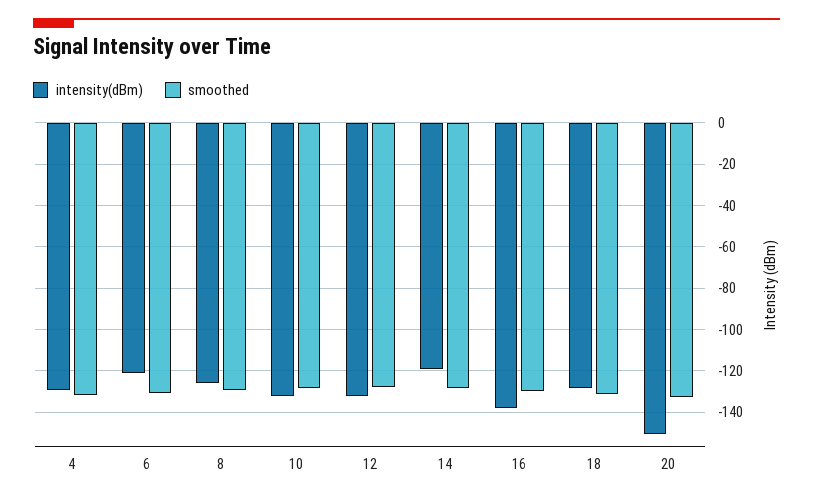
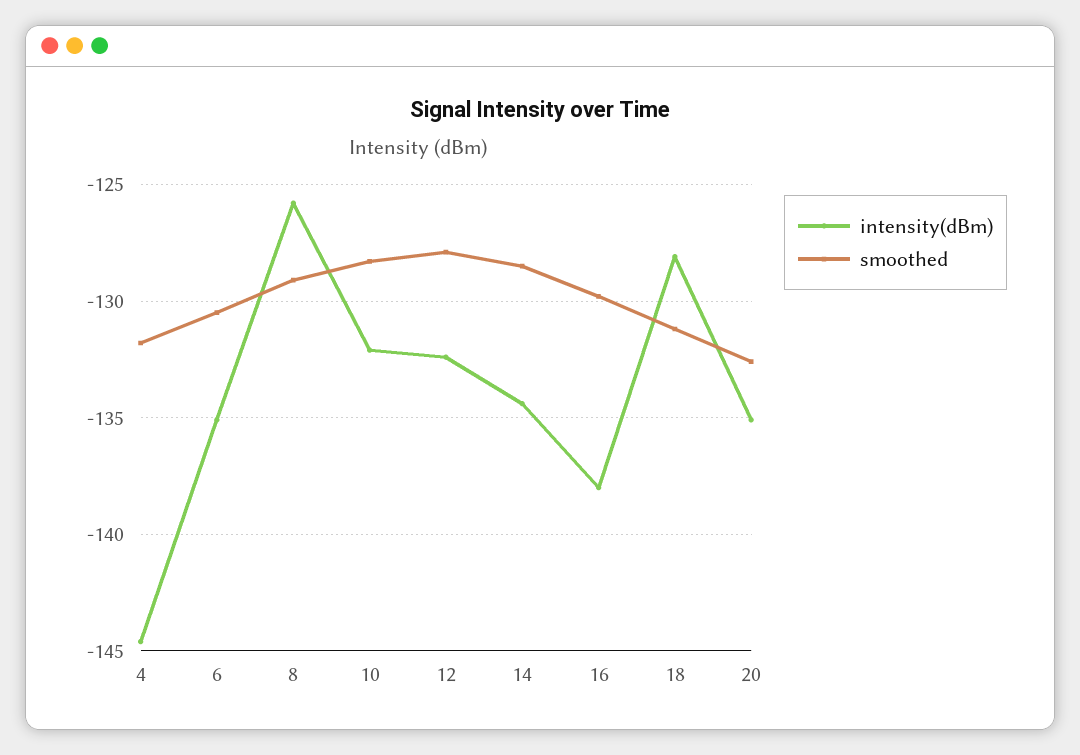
intensity(dBm), 4: -130 -> -144.5
intensity(dBm), 6: -120 -> -135
intensity(dBm), 14: -120 -> -134.5
intensity(dBm), 20: -150 -> -135

